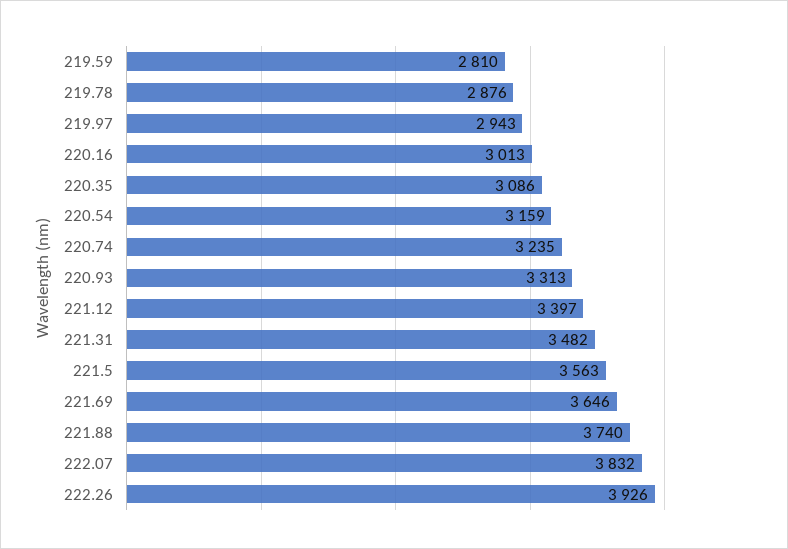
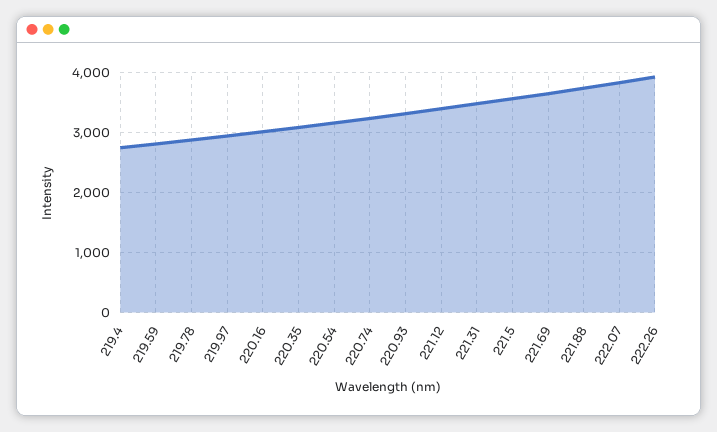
219.4: none -> 2800

